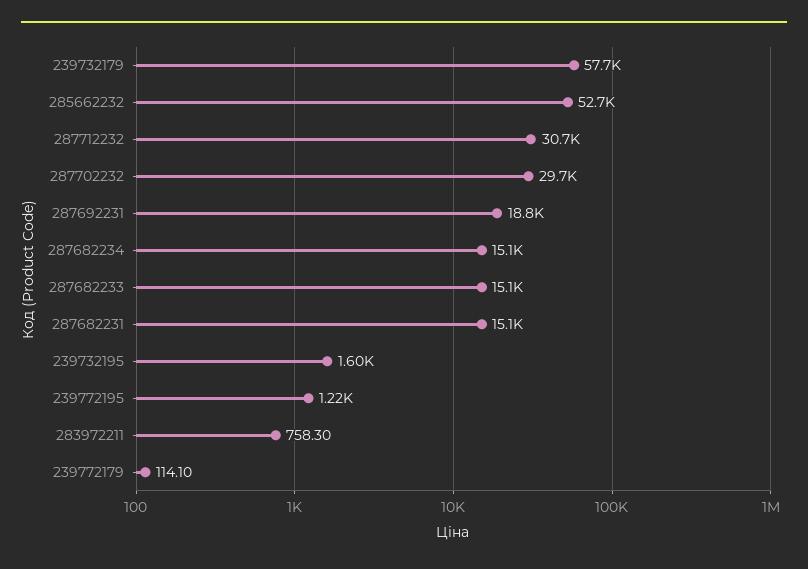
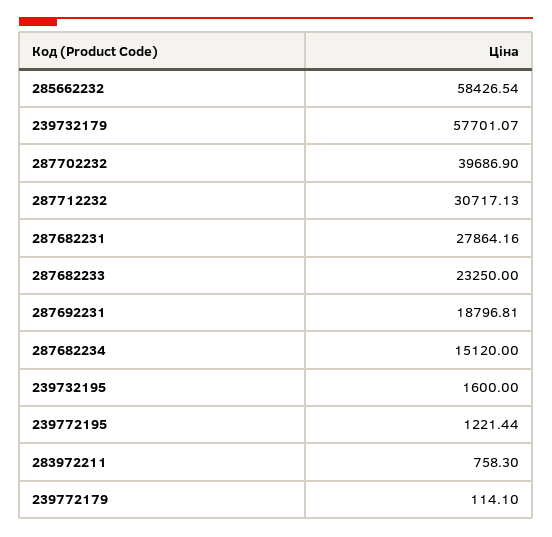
285662232: 52700 -> 58426.54
287702232: 29700 -> 39686.9
287682233: 15100 -> 23250
287682231: 15100 -> 27864.16

